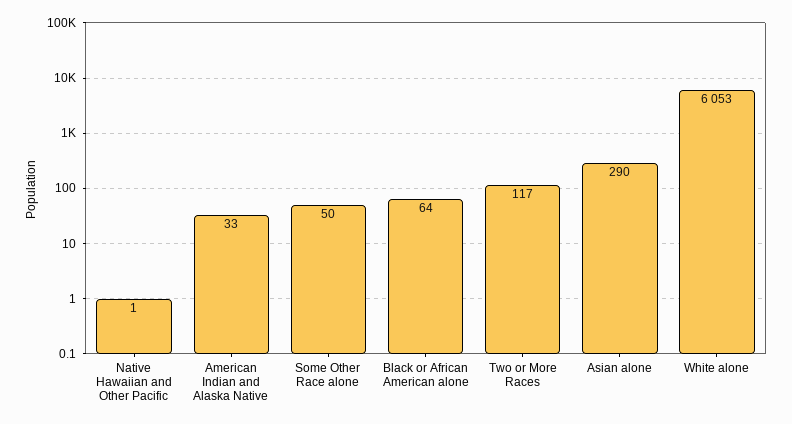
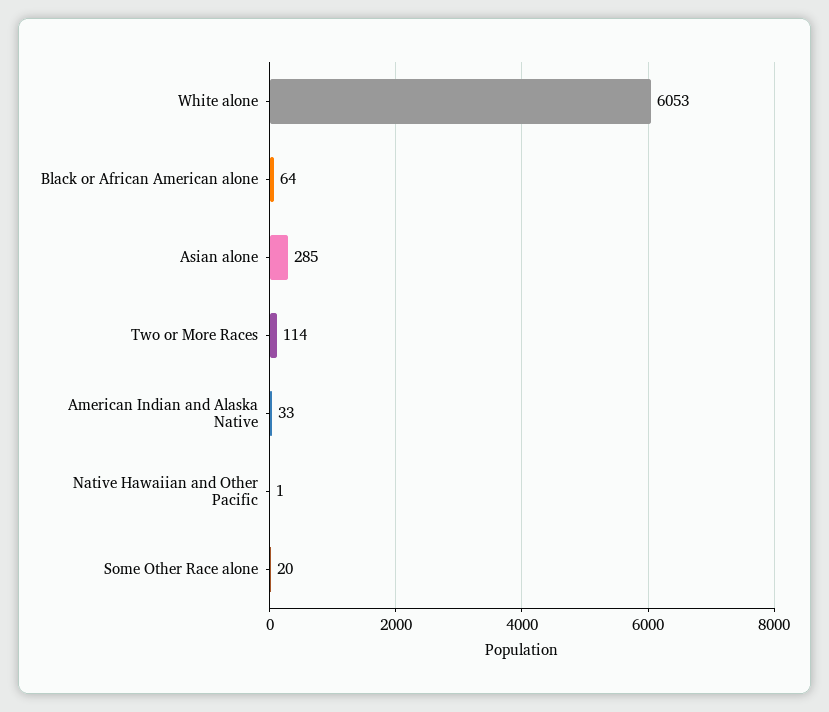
Some Other Race alone: 50 -> 20
Two or More Races: 117 -> 114
Asian alone: 290 -> 285

